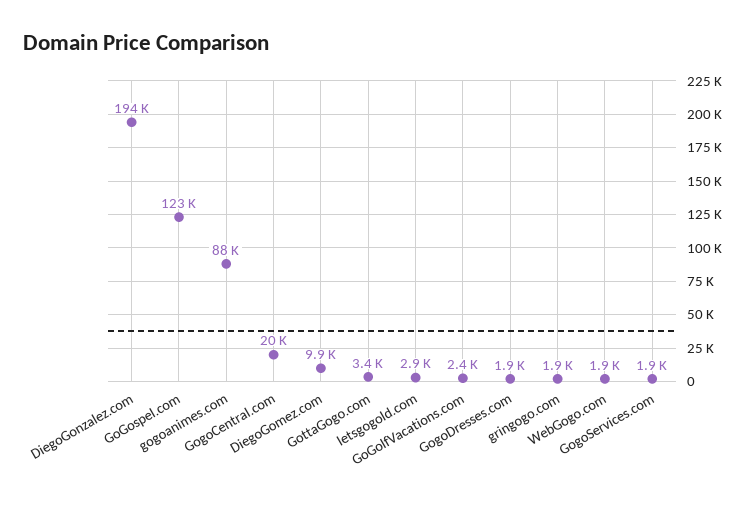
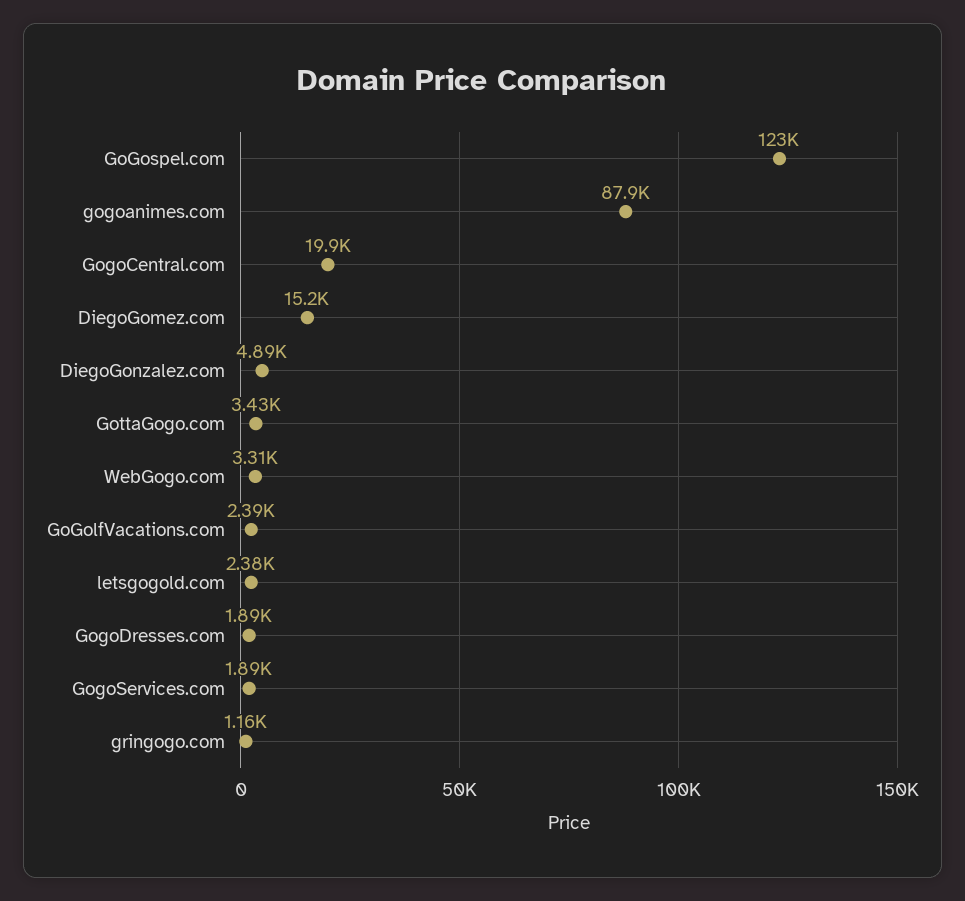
DiegoGonzalez.com: 194000 -> 4890
DiegoGomez.com: 9900 -> 15200
letsgogold.com: 2900 -> 2380
gringogo.com: 1900 -> 1160
WebGogo.com: 1900 -> 3310

